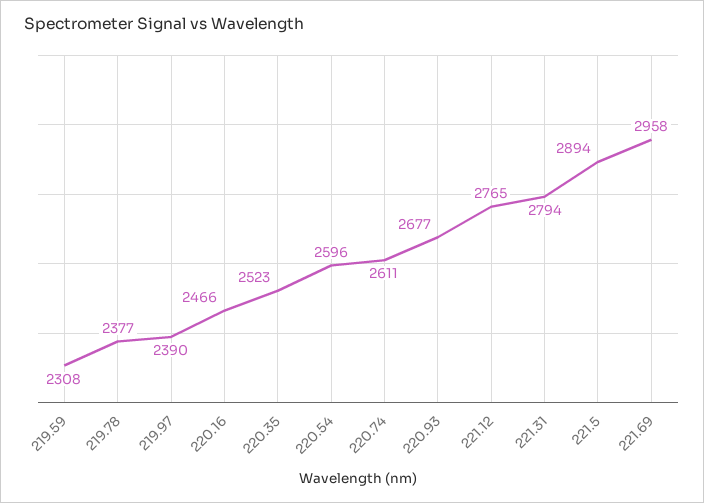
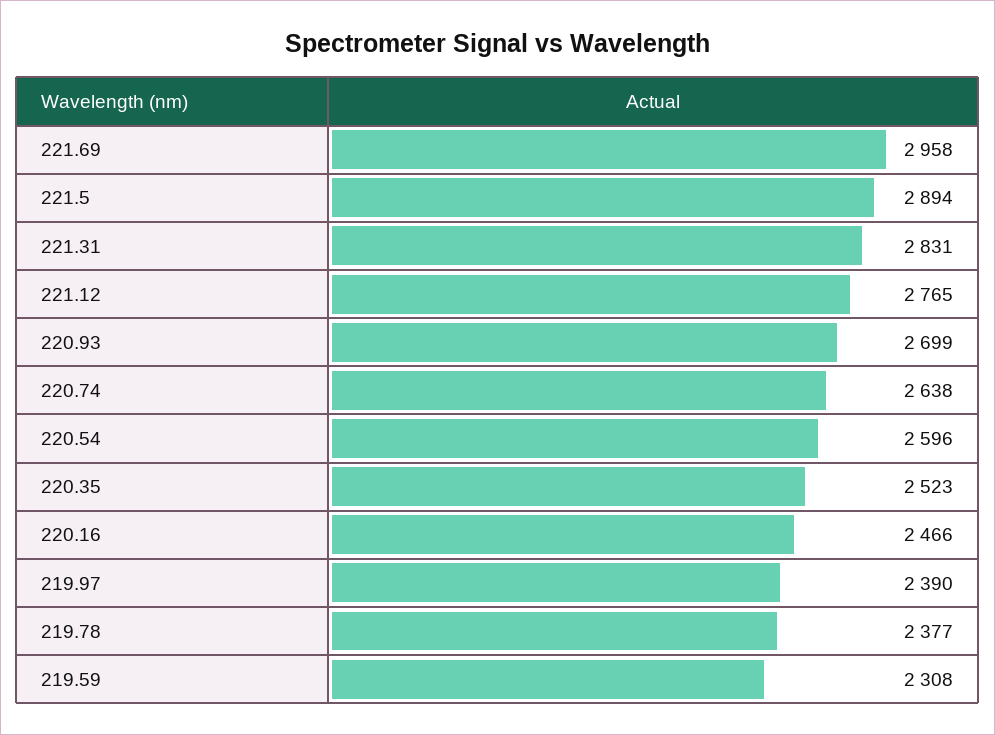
220.74: 2611 -> 2638
220.93: 2677 -> 2699
221.31: 2794 -> 2831

